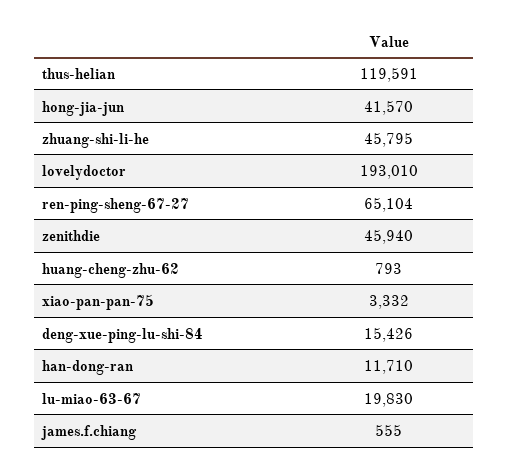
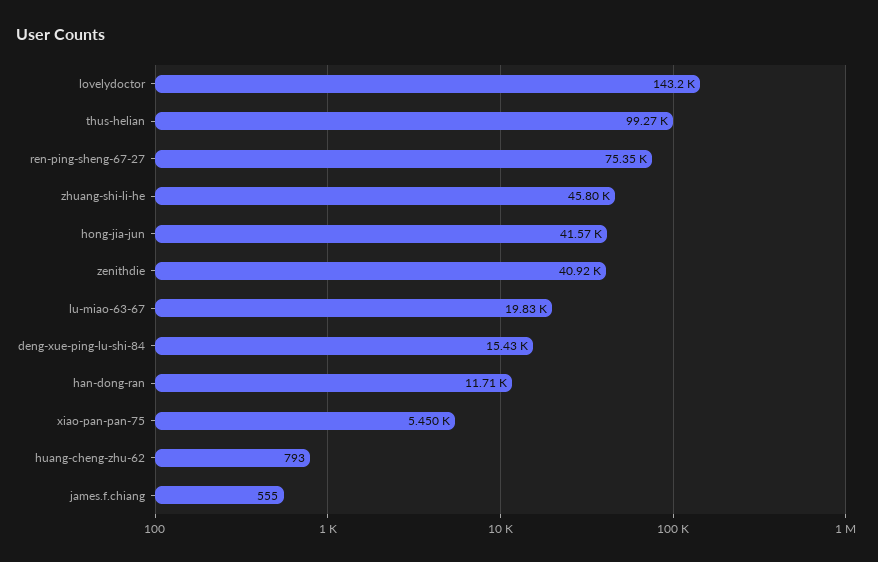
thus-helian: 119591 -> 99270
lovelydoctor: 193010 -> 143200
ren-ping-sheng-67-27: 65104 -> 75350
zenithdie: 45940 -> 40920
xiao-pan-pan-75: 3332 -> 5450

